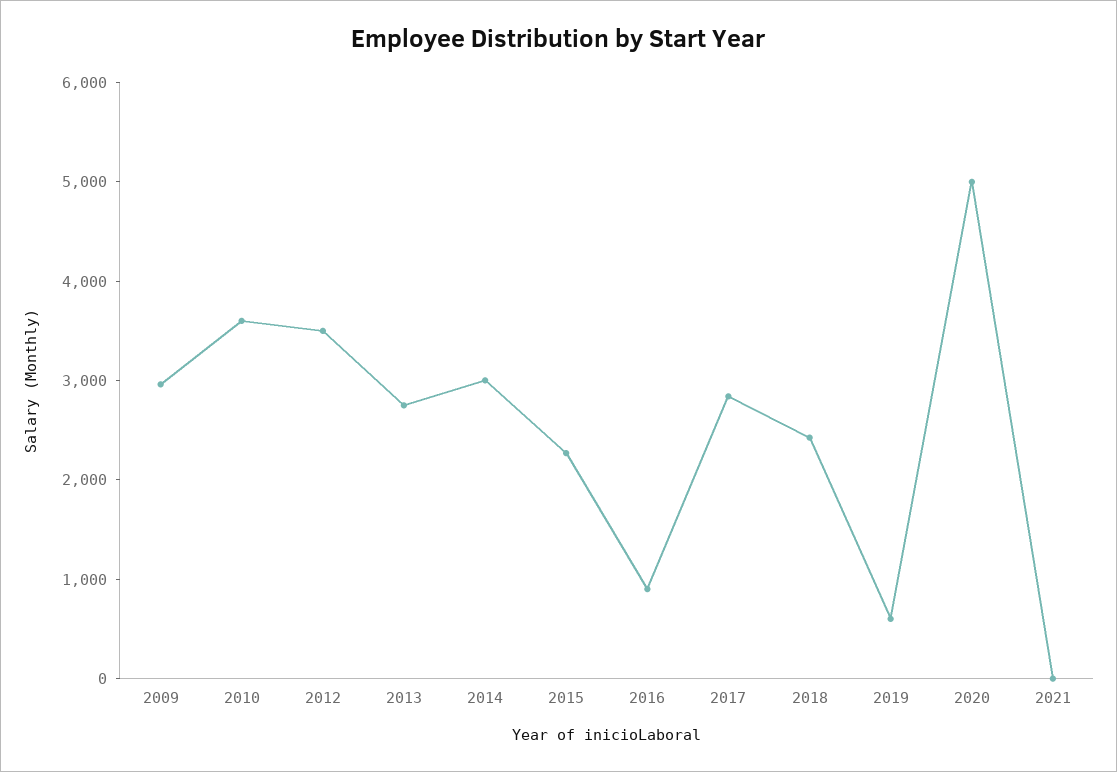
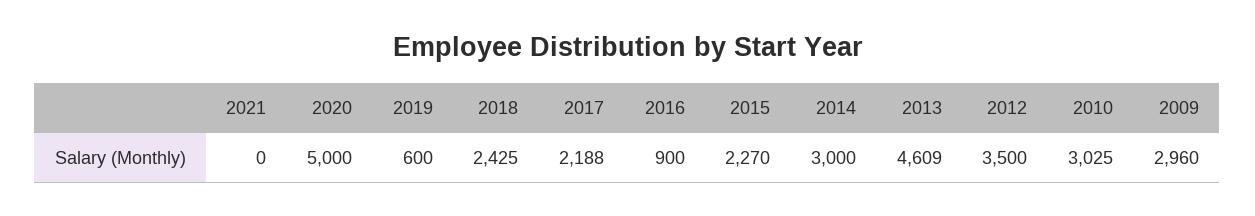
2010: 3600 -> 3025
2013: 2800 -> 4609
2017: 2800 -> 2188

